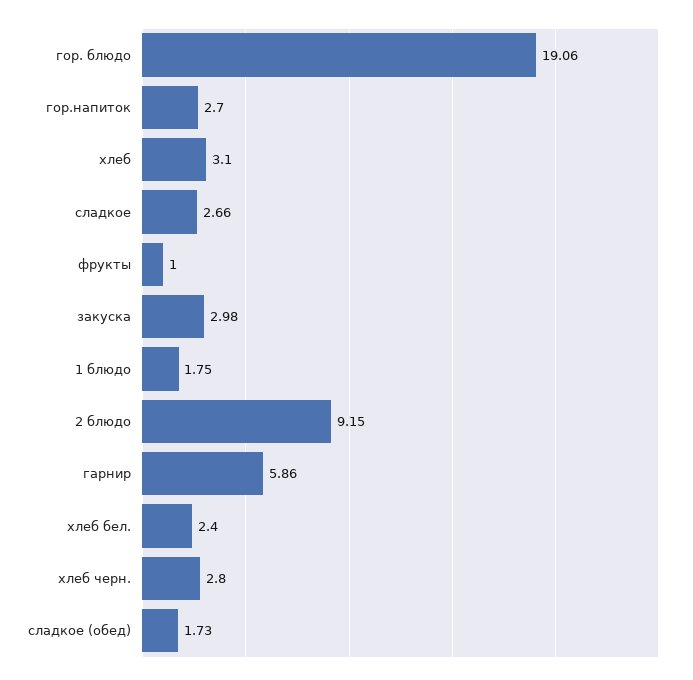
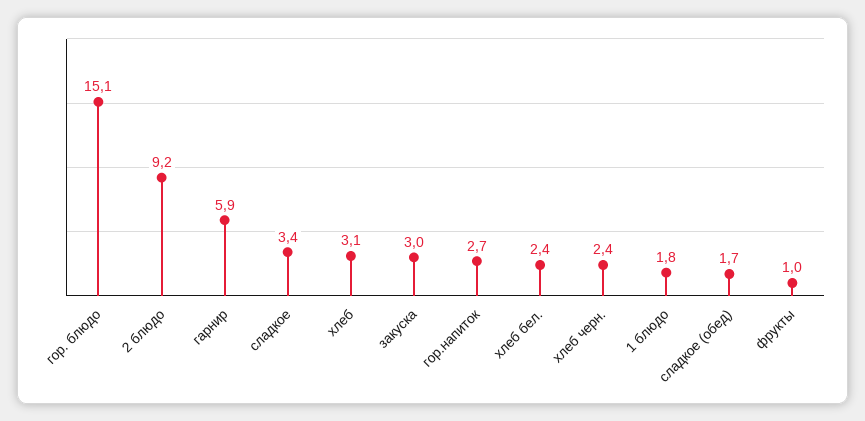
гор. блюдо: 19.06 -> 15.1
сладкое: 2.66 -> 3.4
хлеб черн.: 2.8 -> 2.4

